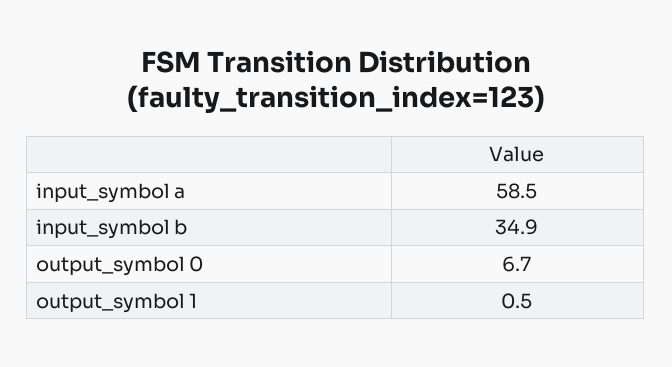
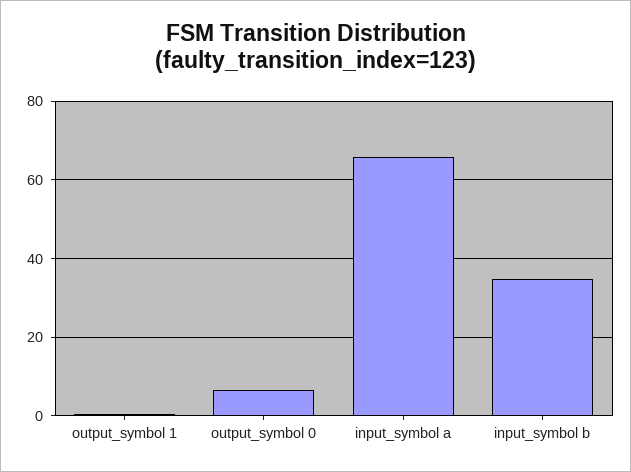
input_symbol a: 58.5 -> 66

